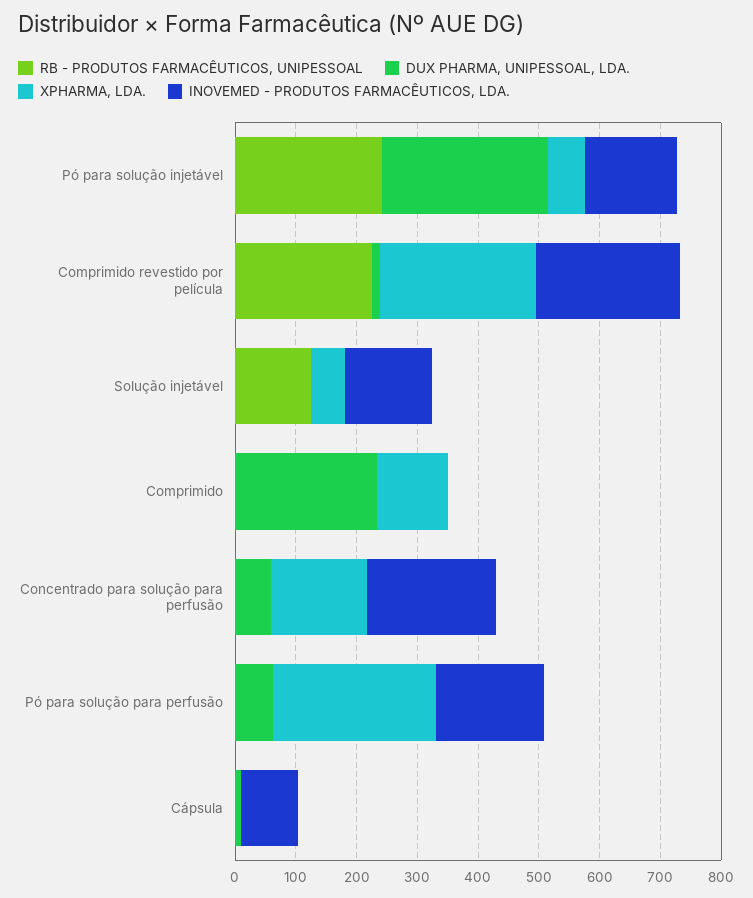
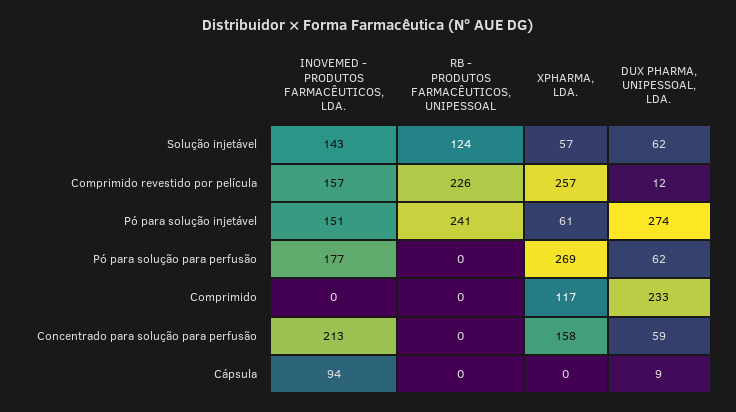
INOVEMED - PRODUTOS FARMACÊUTICOS, LDA., Comprimido revestido por película: 240 -> 157
DUX PHARMA, UNIPESSOAL, LDA., Solução injetável: 0 -> 62

